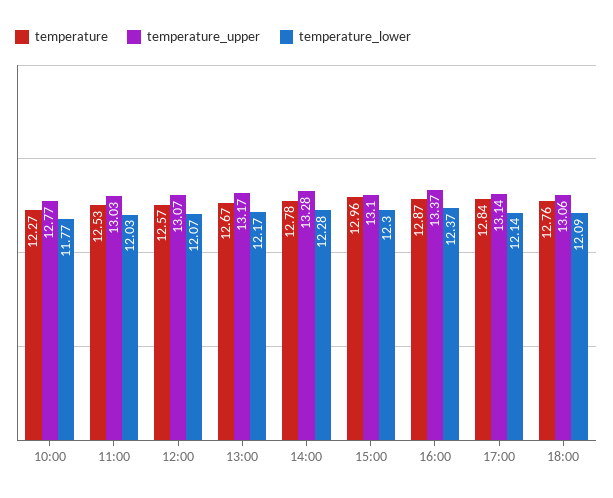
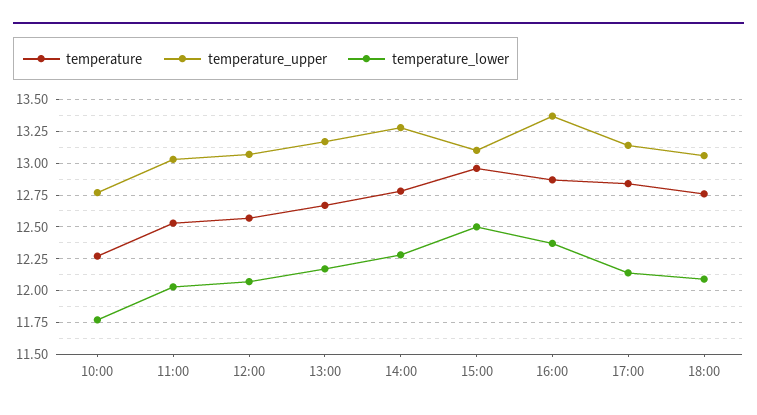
temperature_lower, 15:00: 12.3 -> 12.5

